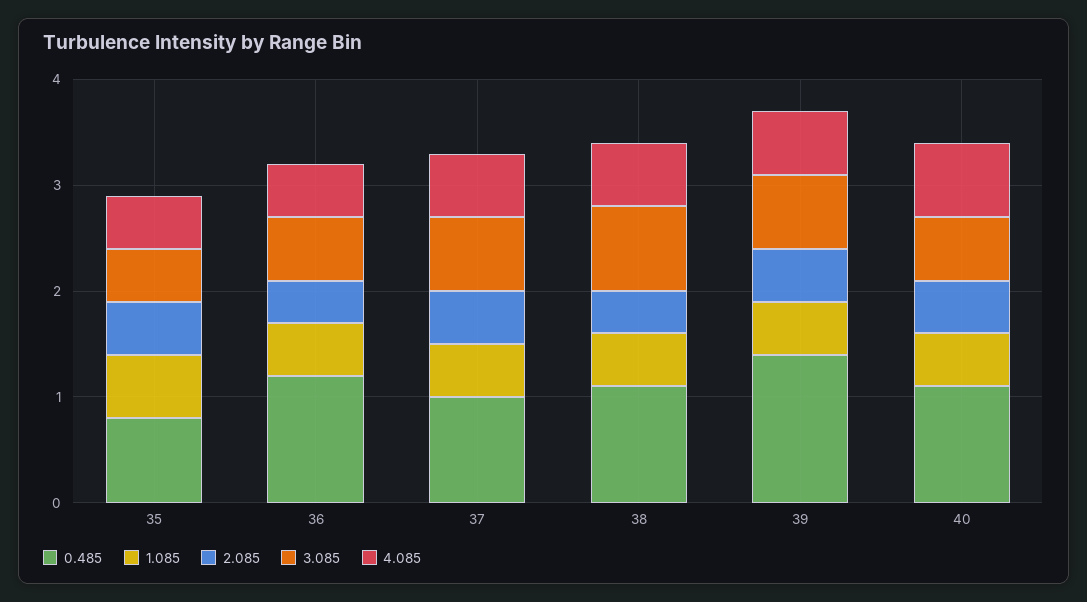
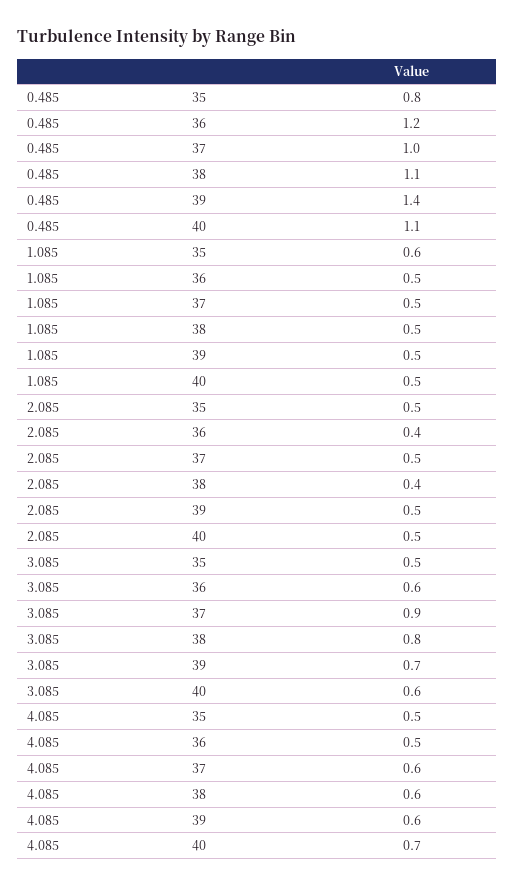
3.085, 37: 0.7 -> 0.9

